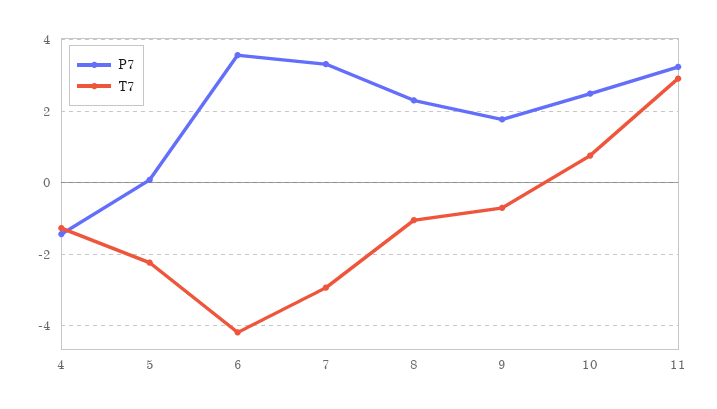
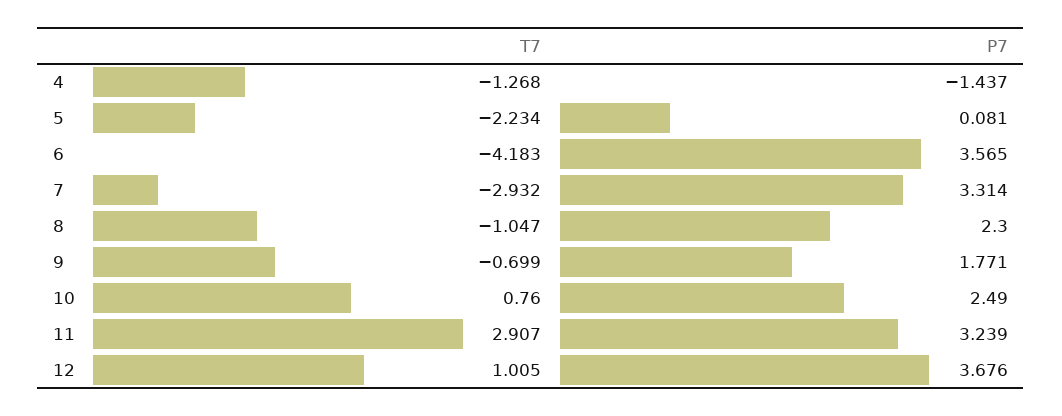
T7, 12: none -> 1.005
P7, 12: none -> 3.676

